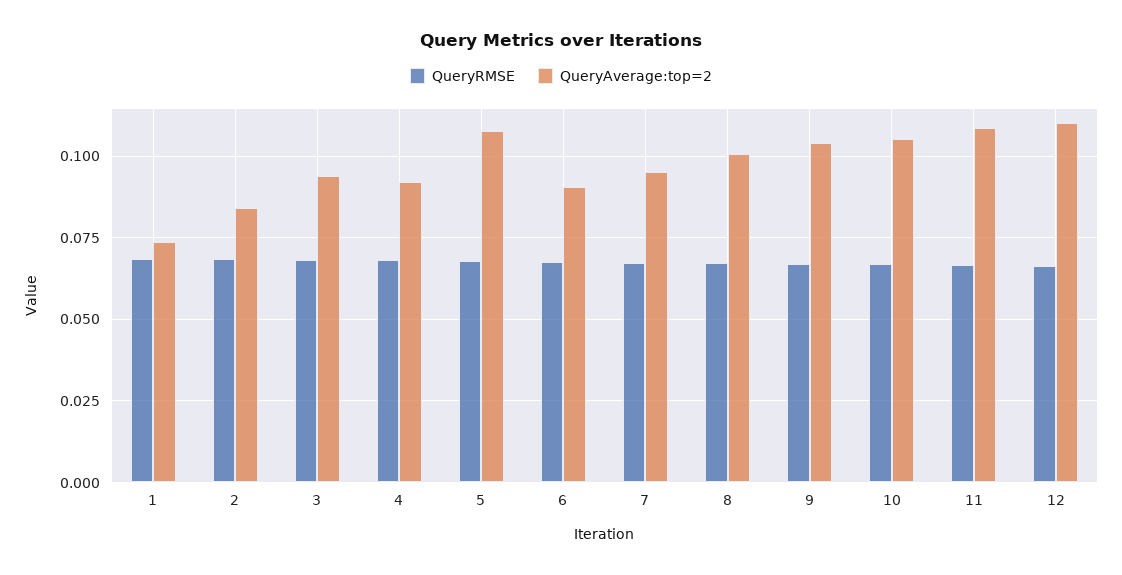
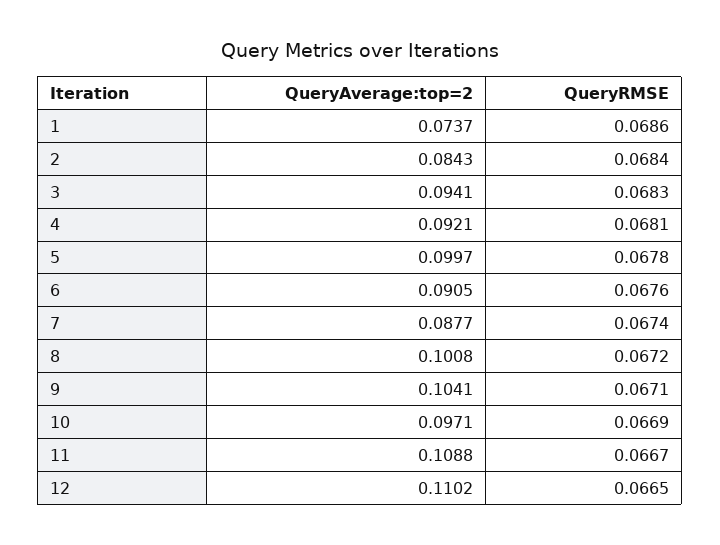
QueryAverage:top=2, 5: 0.1075 -> 0.0997
QueryAverage:top=2, 7: 0.095 -> 0.0877
QueryAverage:top=2, 10: 0.105 -> 0.0971

